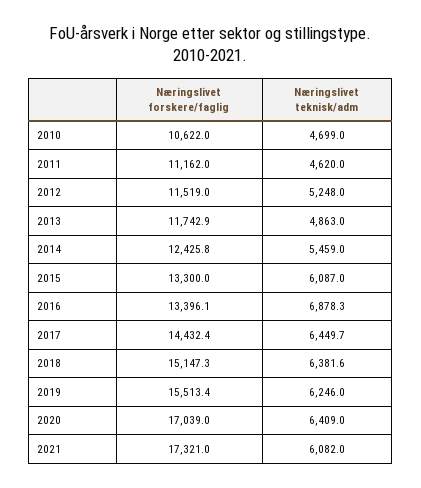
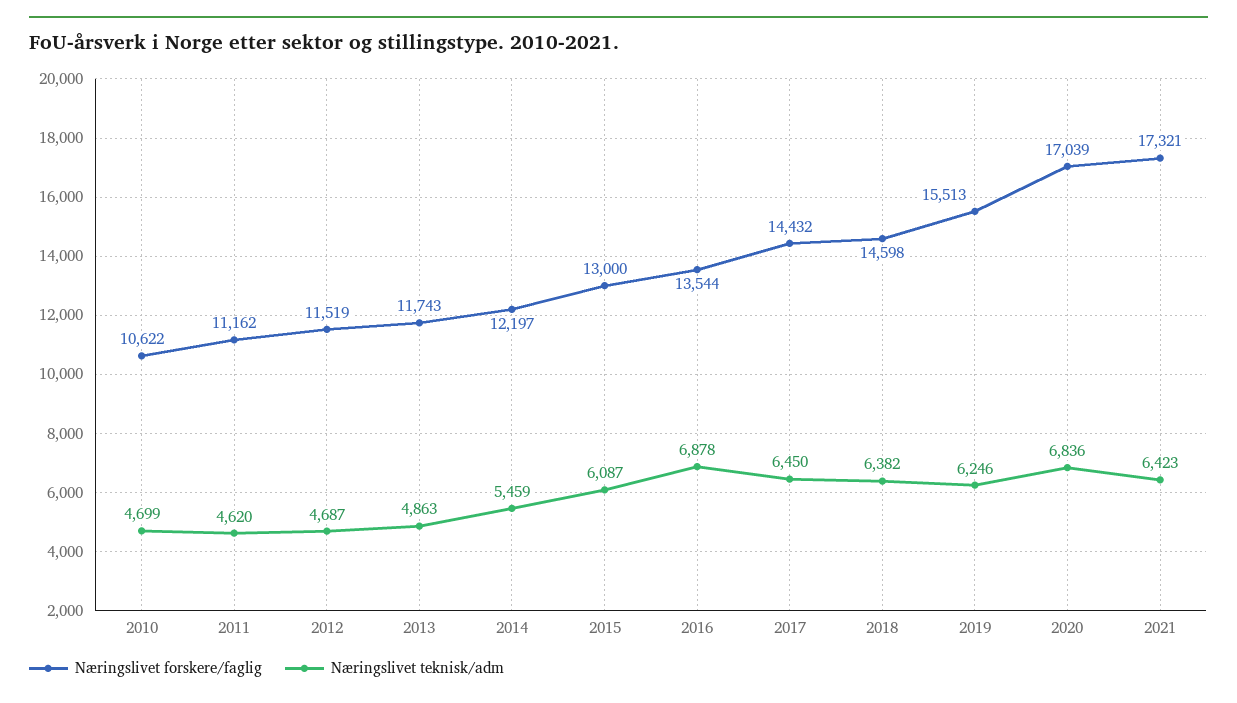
Næringslivet teknisk/adm, 2012: 5248 -> 4687
Næringslivet forskere/faglig, 2014: 12425.8 -> 12197
Næringslivet forskere/faglig, 2015: 13300 -> 13000
Næringslivet forskere/faglig, 2016: 13396.1 -> 13544
Næringslivet forskere/faglig, 2018: 15147.3 -> 14598
Næringslivet teknisk/adm, 2020: 6409 -> 6836
Næringslivet teknisk/adm, 2021: 6082 -> 6423

